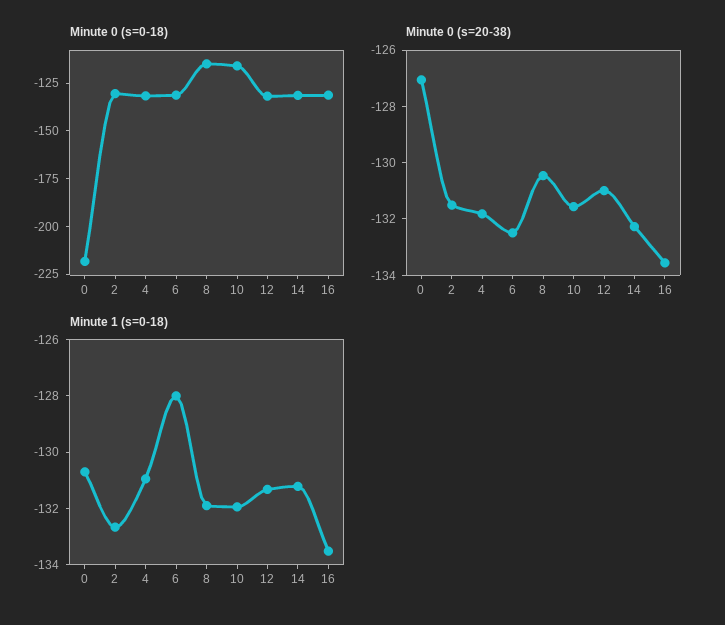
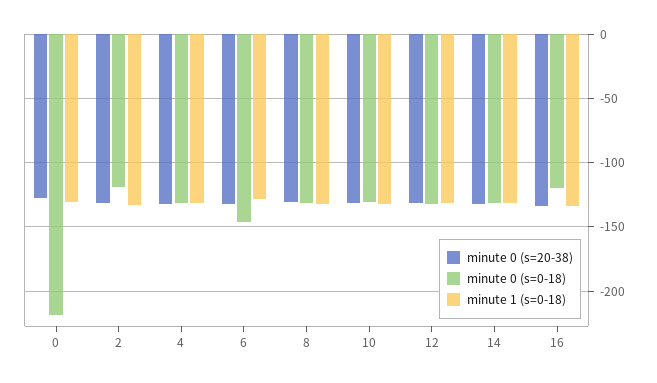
Minute 0 (s=0-18), 2: -130 -> -120
Minute 0 (s=0-18), 6: -130 -> -145
Minute 0 (s=0-18), 8: -115 -> -130
Minute 0 (s=0-18), 10: -115 -> -130
Minute 0 (s=0-18), 16: -130 -> -120

